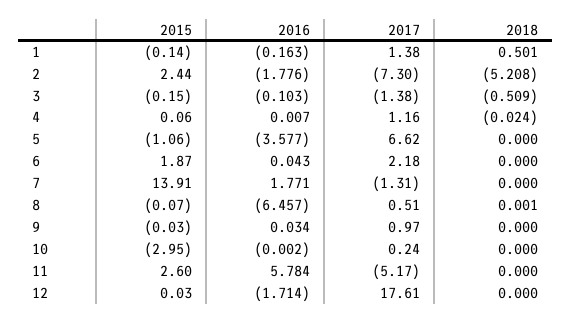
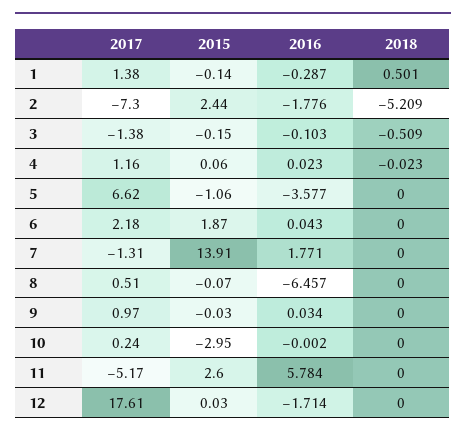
2016, 1: -0.163 -> -0.287
2018, 2: -5.208 -> -5.209
2016, 4: 0.007 -> 0.023
2018, 4: -0.024 -> -0.023
2018, 8: 0.001 -> 0

